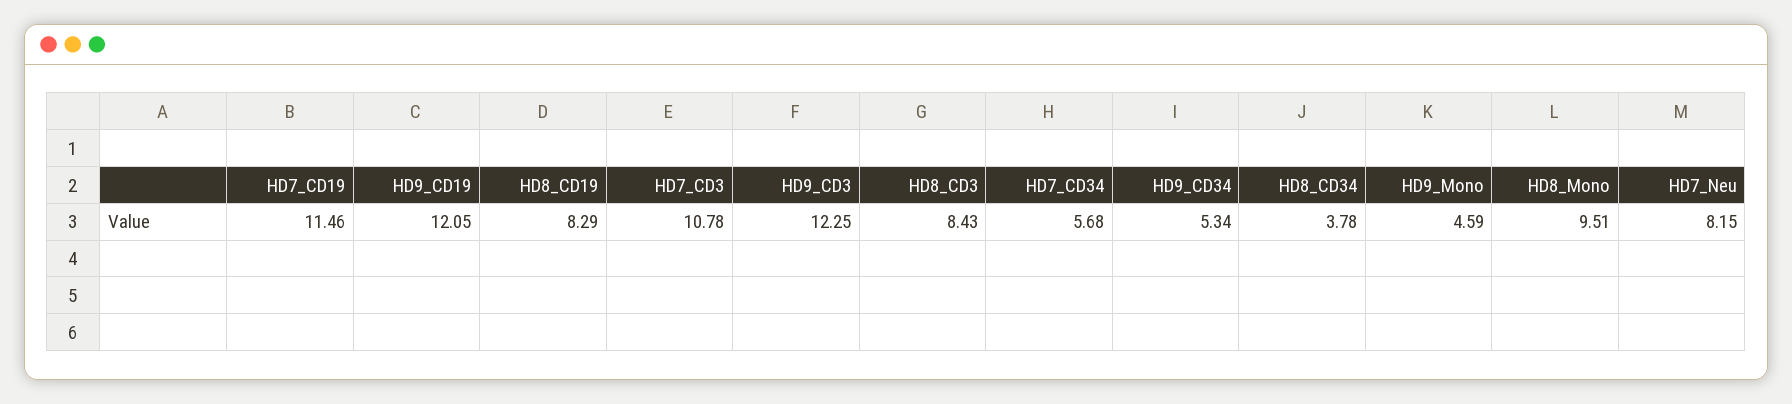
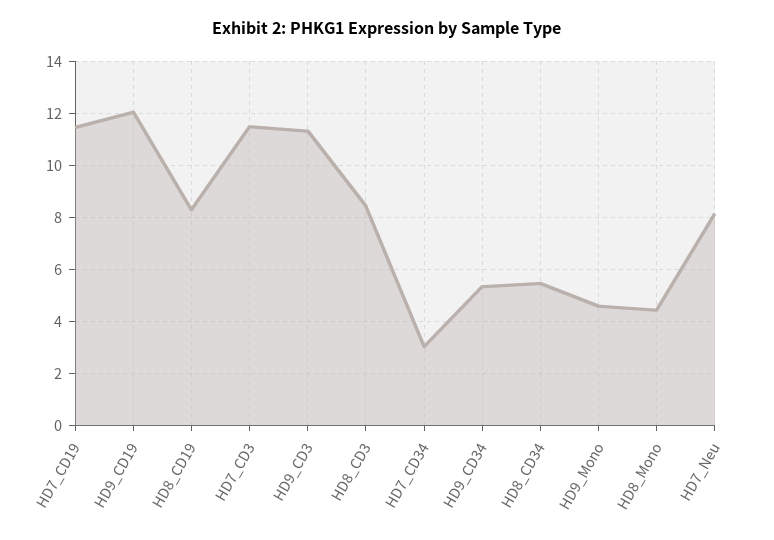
HD7_CD3: 10.78 -> 11.5
HD9_CD3: 12.25 -> 11.25
HD7_CD34: 5.68 -> 3
HD8_CD34: 3.78 -> 5.5
HD8_Mono: 9.51 -> 4.5

